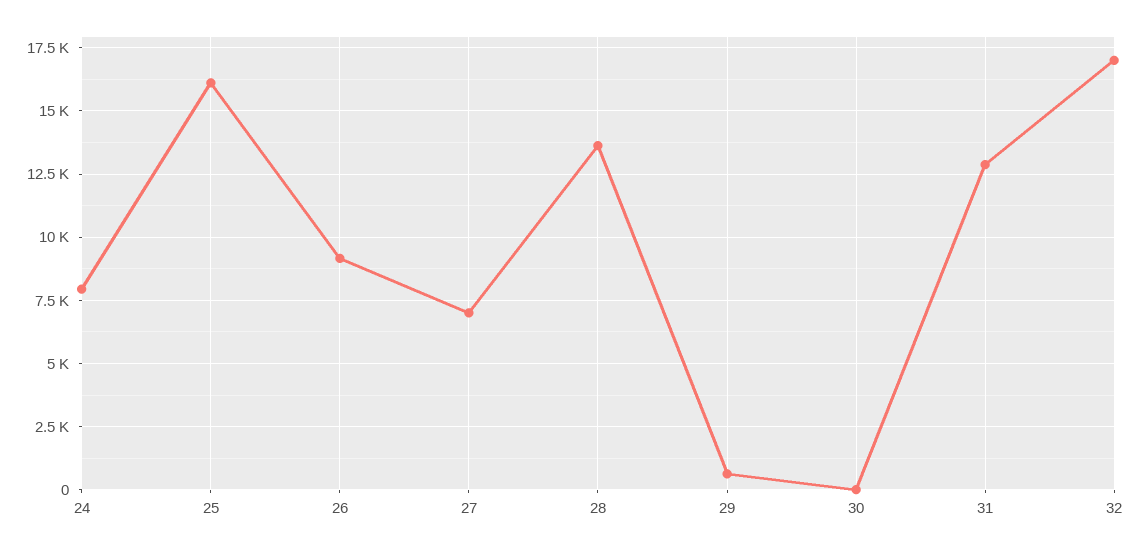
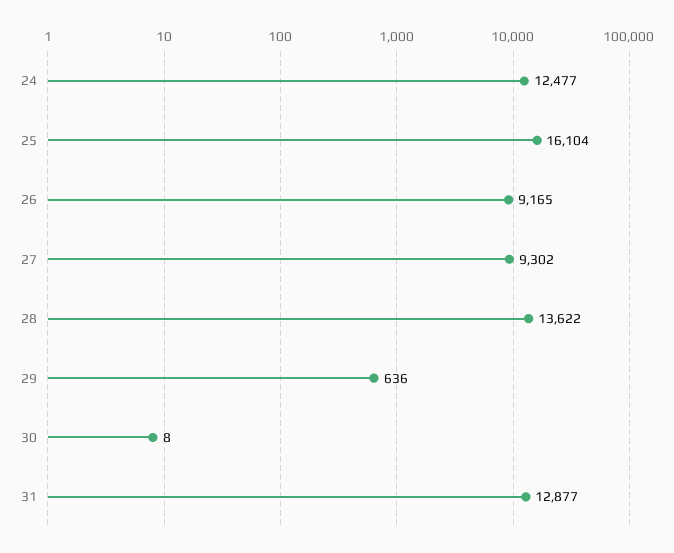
24: 8000 -> 12477
27: 7000 -> 9302
32: 17000 -> none

